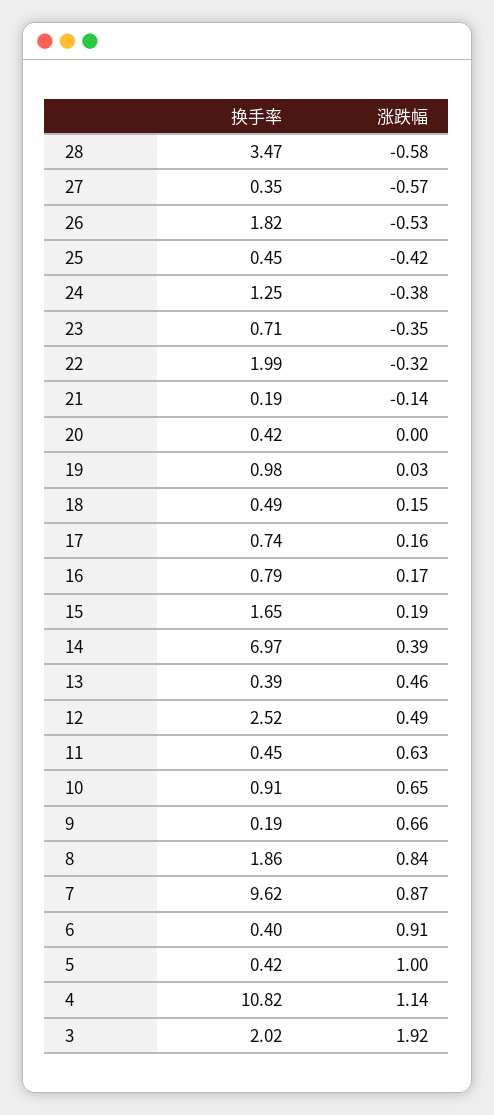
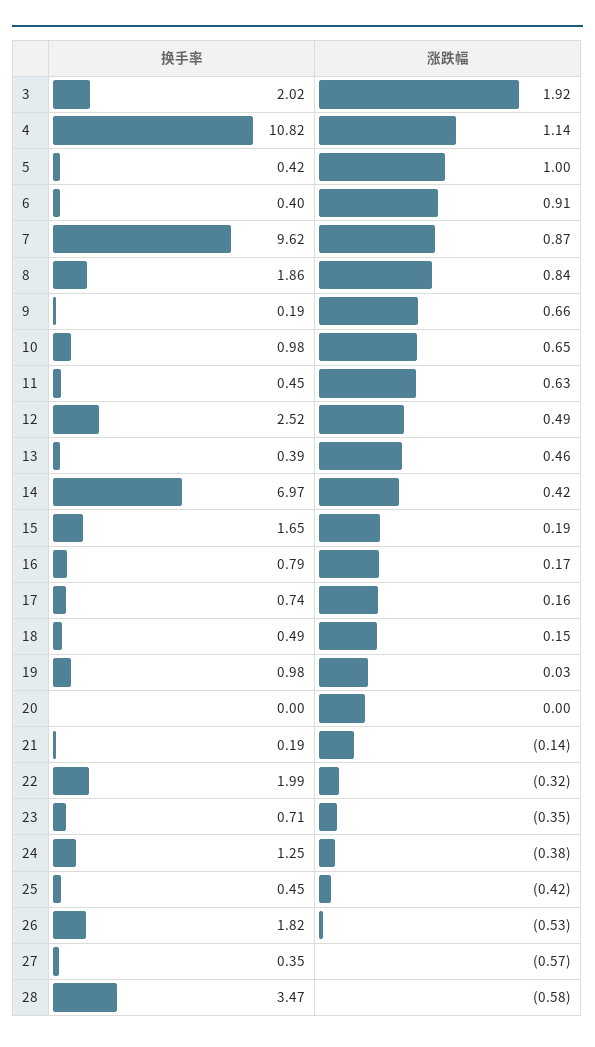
换手率, 20: 0.42 -> 0
涨跌幅, 14: 0.39 -> 0.42
换手率, 10: 0.91 -> 0.98

